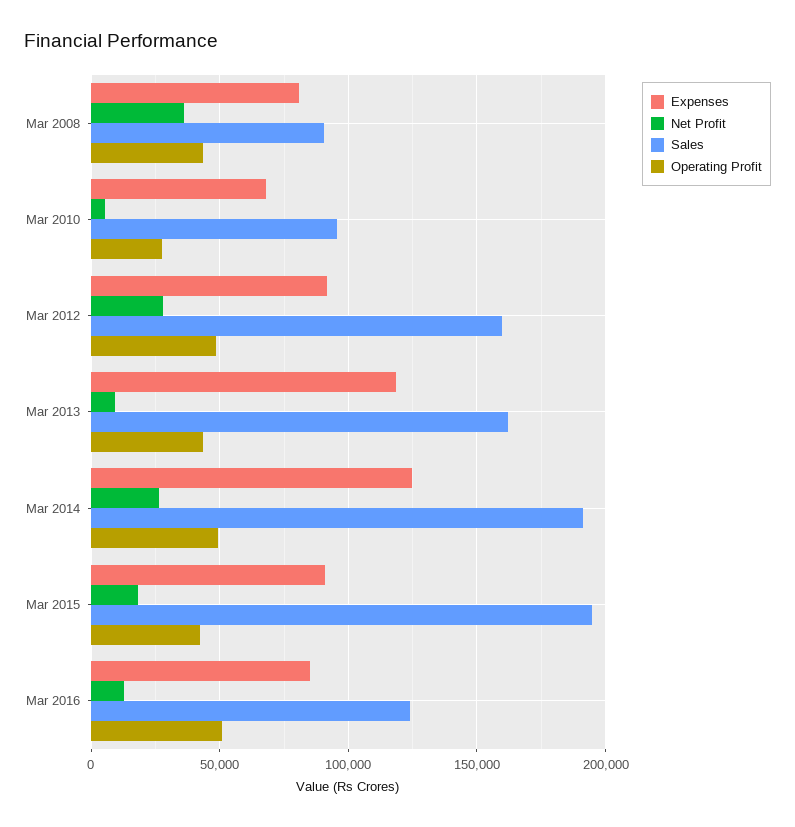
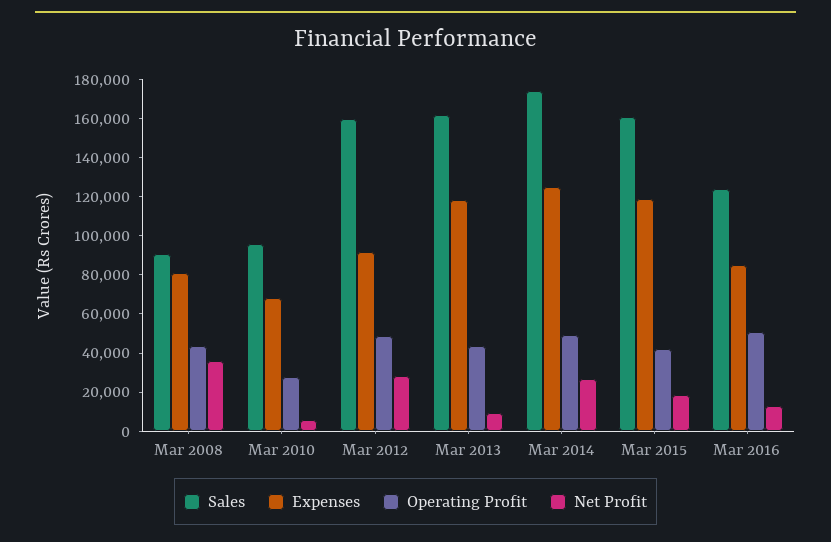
Sales, Mar 2014: 190000 -> 175000
Expenses, Mar 2015: 90000 -> 120000
Sales, Mar 2015: 195000 -> 160000

